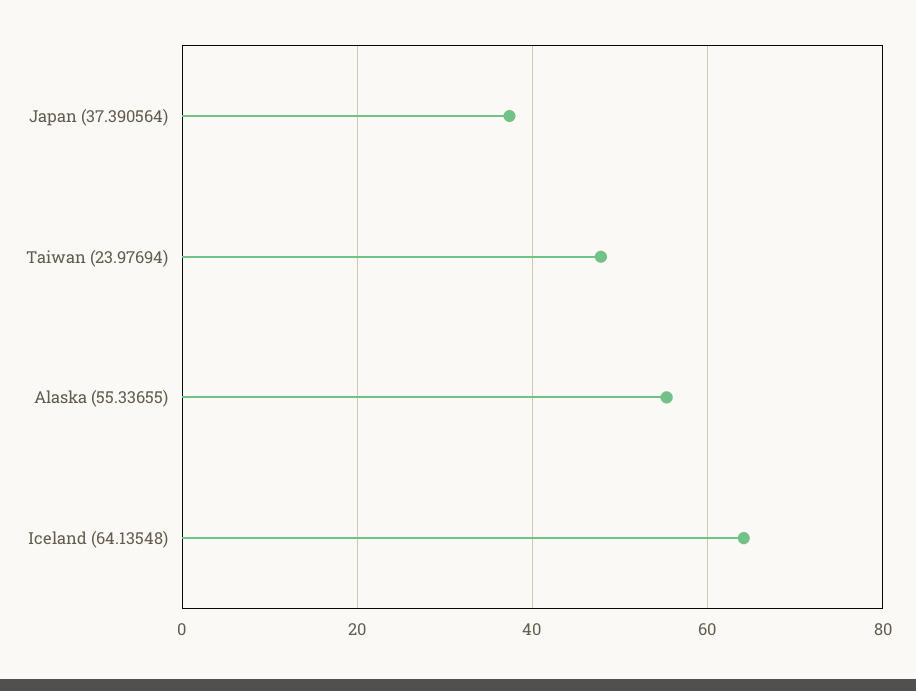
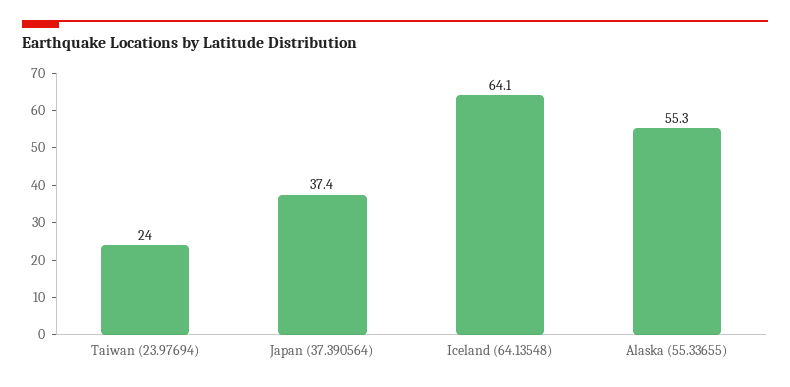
Taiwan (23.97694): 48 -> 24

